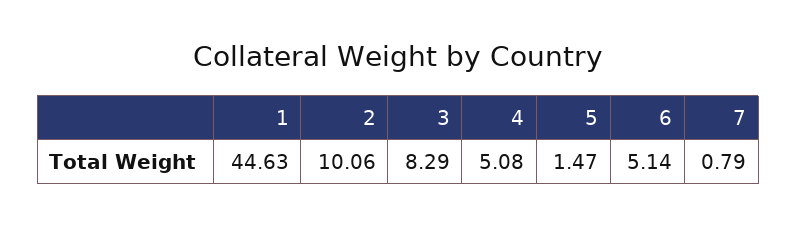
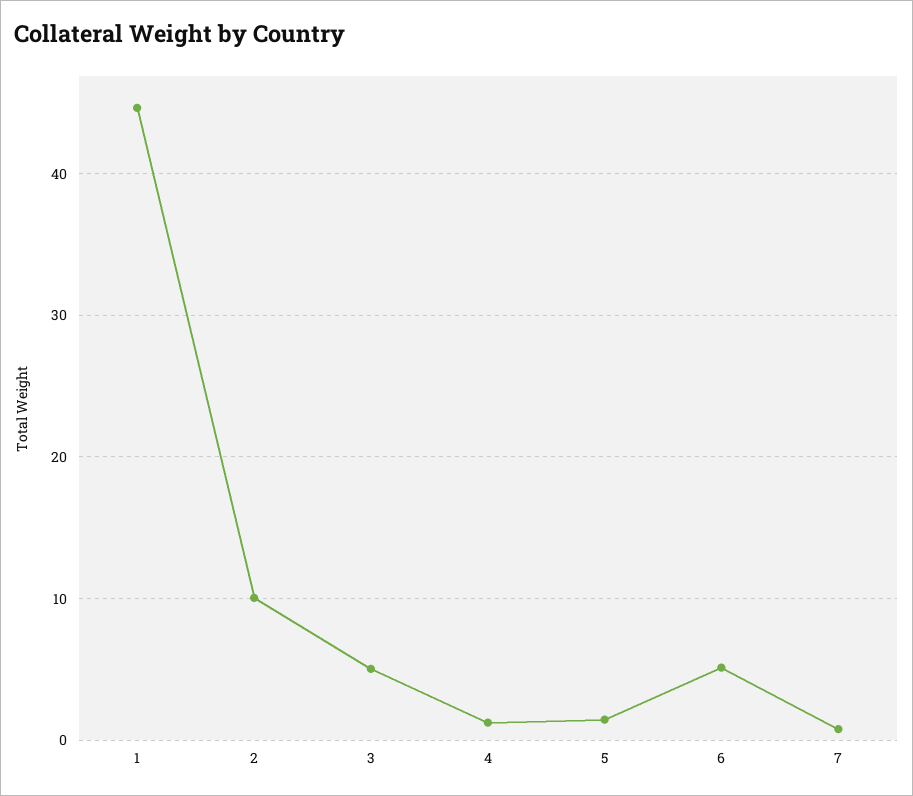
3: 8.29 -> 5
4: 5.08 -> 1

